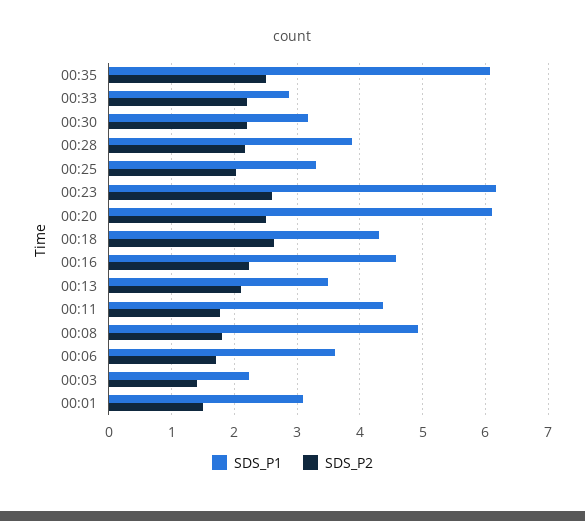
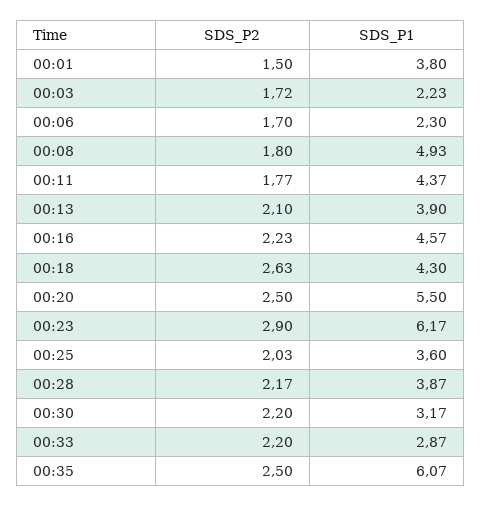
SDS_P1, 00:25: 3.3 -> 3.6
SDS_P2, 00:23: 2.6 -> 2.9
SDS_P1, 00:20: 6.1 -> 5.5
SDS_P1, 00:13: 3.5 -> 3.9
SDS_P1, 00:06: 3.6 -> 2.3
SDS_P2, 00:03: 1.4 -> 1.72
SDS_P1, 00:01: 3.1 -> 3.8

